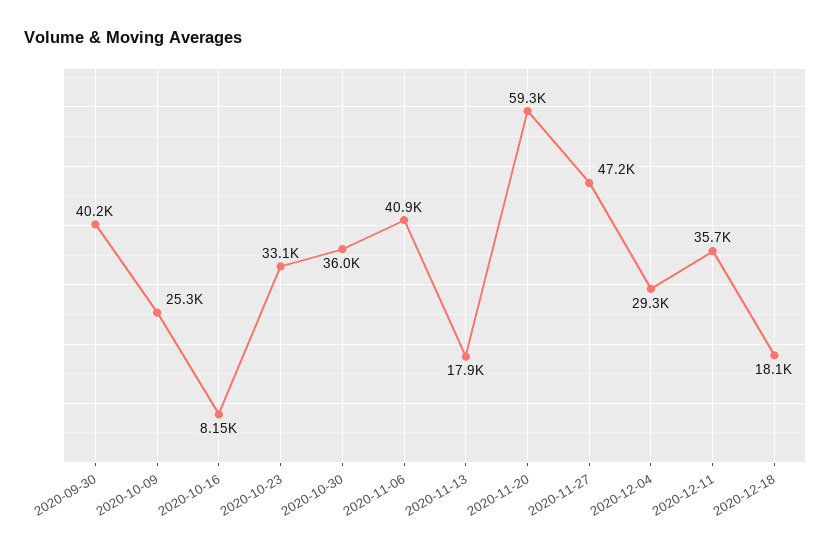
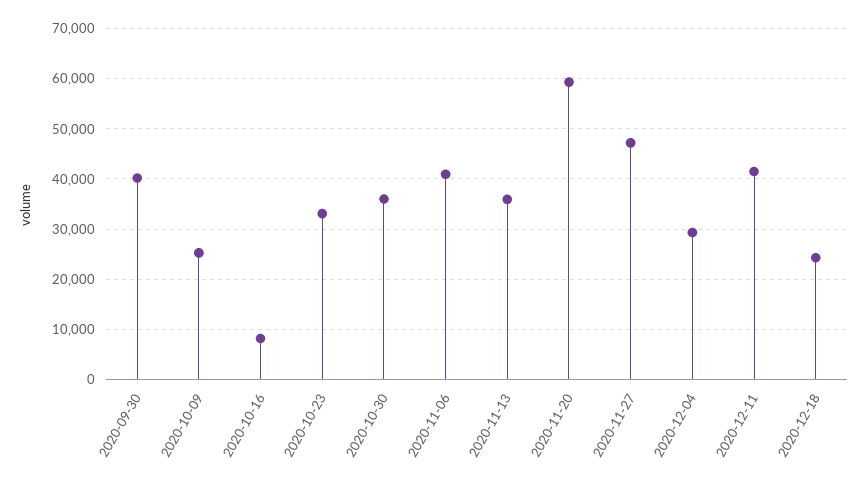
2020-11-13: 17900 -> 36000
2020-12-11: 35700 -> 42000
2020-12-18: 18100 -> 24000

